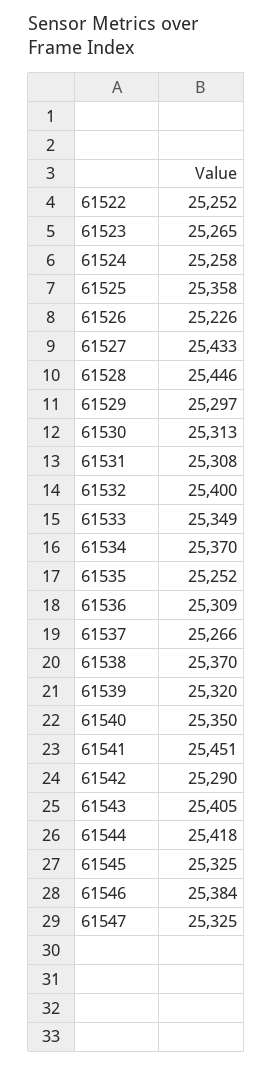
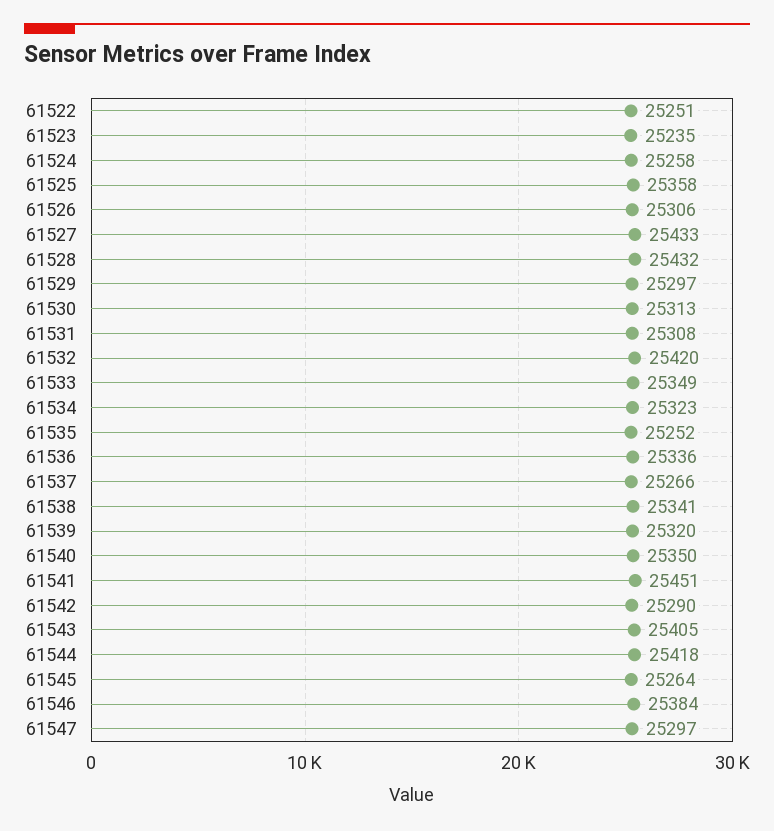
61522: 25252 -> 25251
61523: 25265 -> 25235
61526: 25226 -> 25306
61528: 25446 -> 25432
61532: 25400 -> 25420
61534: 25370 -> 25323
61536: 25309 -> 25336
61538: 25370 -> 25341
61545: 25325 -> 25264
61547: 25325 -> 25297

